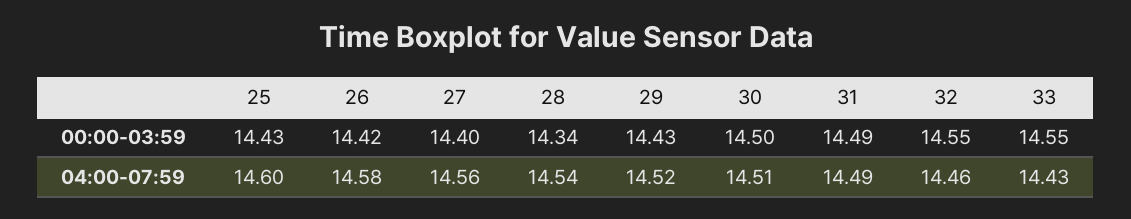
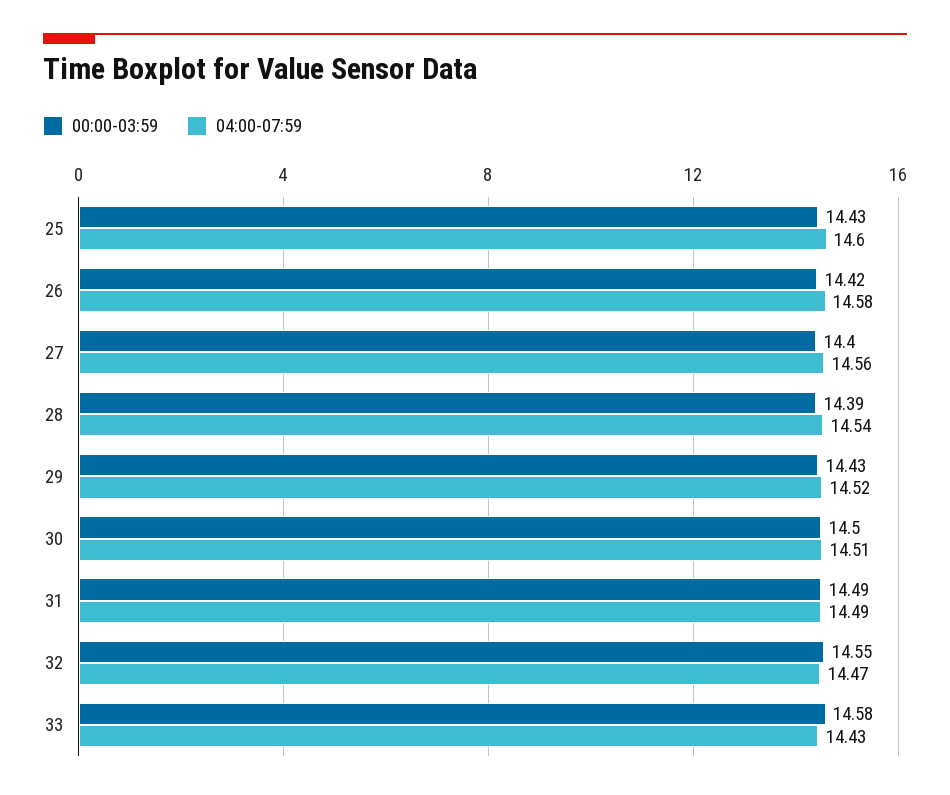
00:00-03:59, 28: 14.34 -> 14.39
00:00-03:59, 33: 14.55 -> 14.58
04:00-07:59, 32: 14.46 -> 14.47

